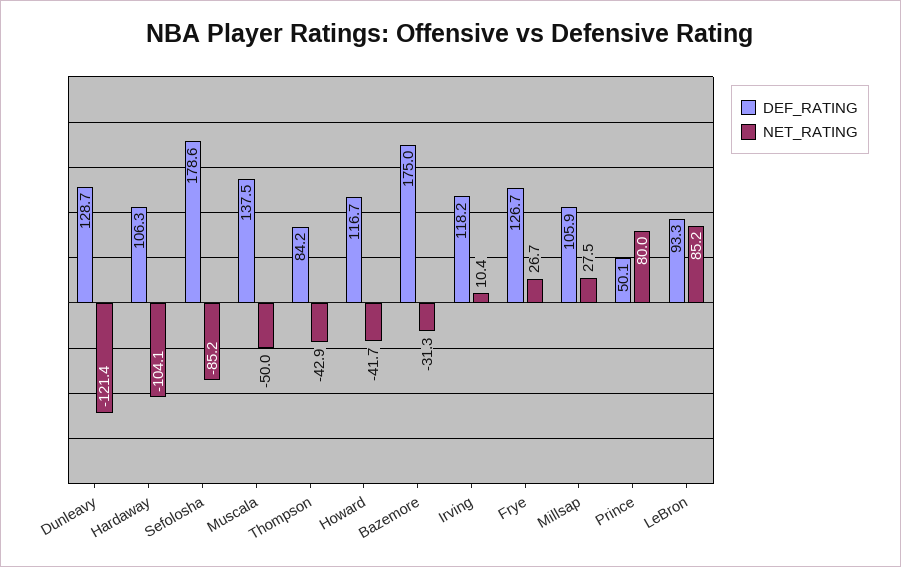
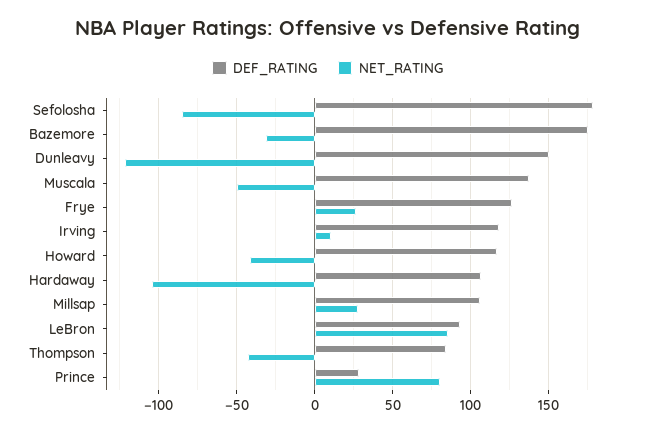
DEF_RATING, Dunleavy: 128.7 -> 150
DEF_RATING, Prince: 50.1 -> 30

